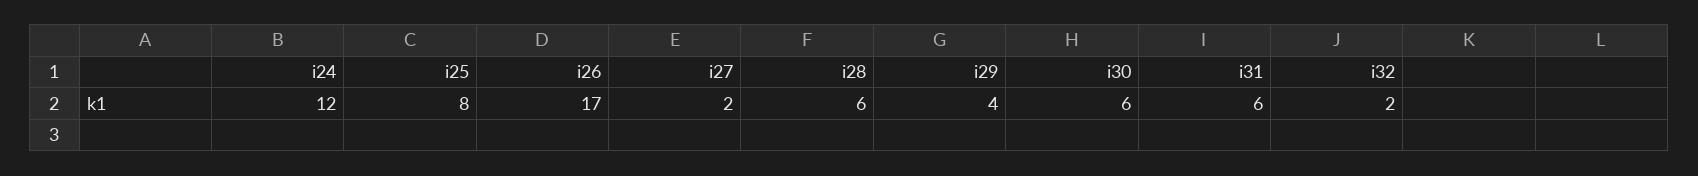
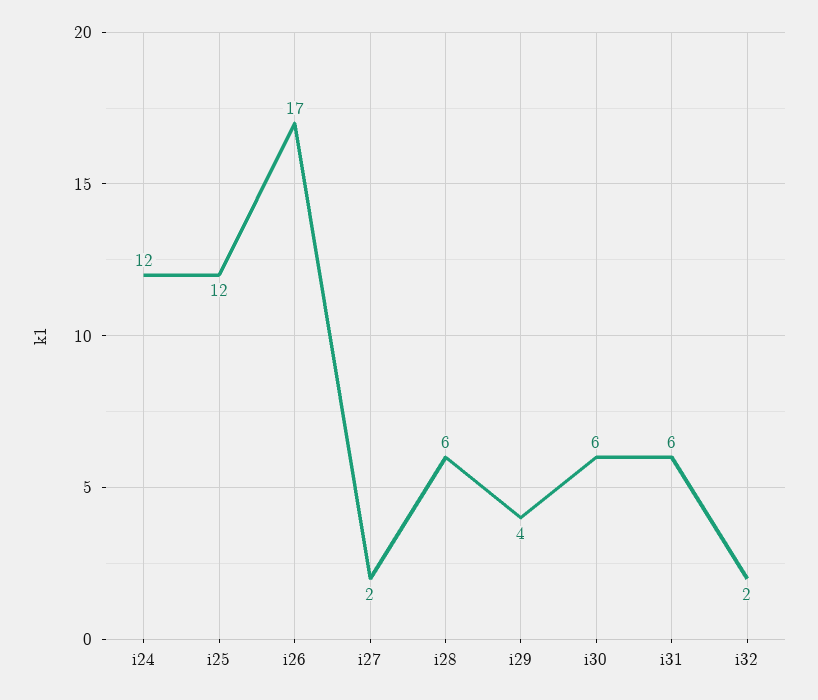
i25: 8 -> 12

